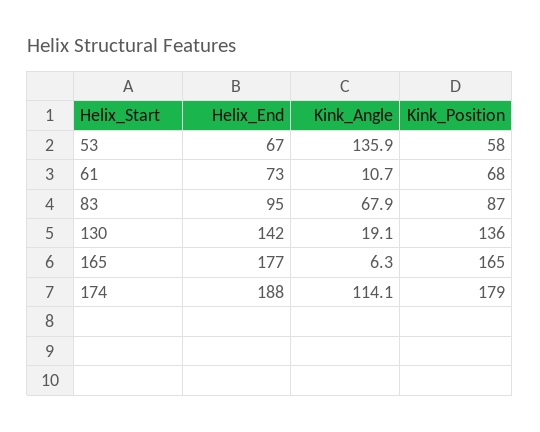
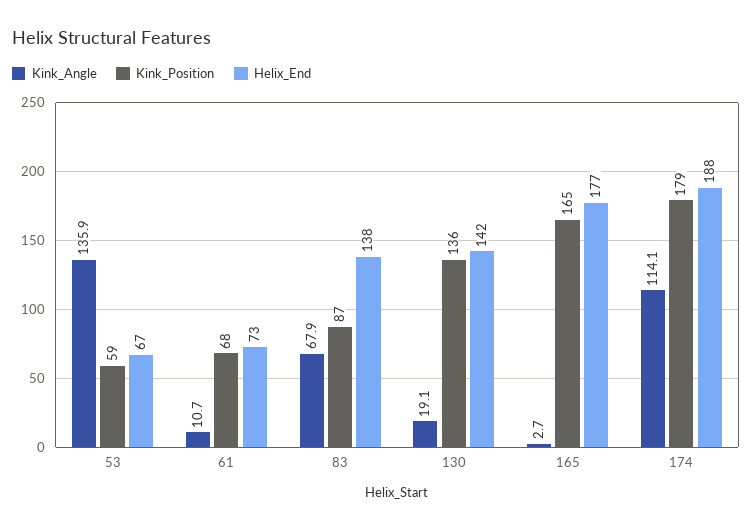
Kink_Position, 53: 58 -> 59
Helix_End, 83: 95 -> 138
Kink_Angle, 165: 6.3 -> 2.7

